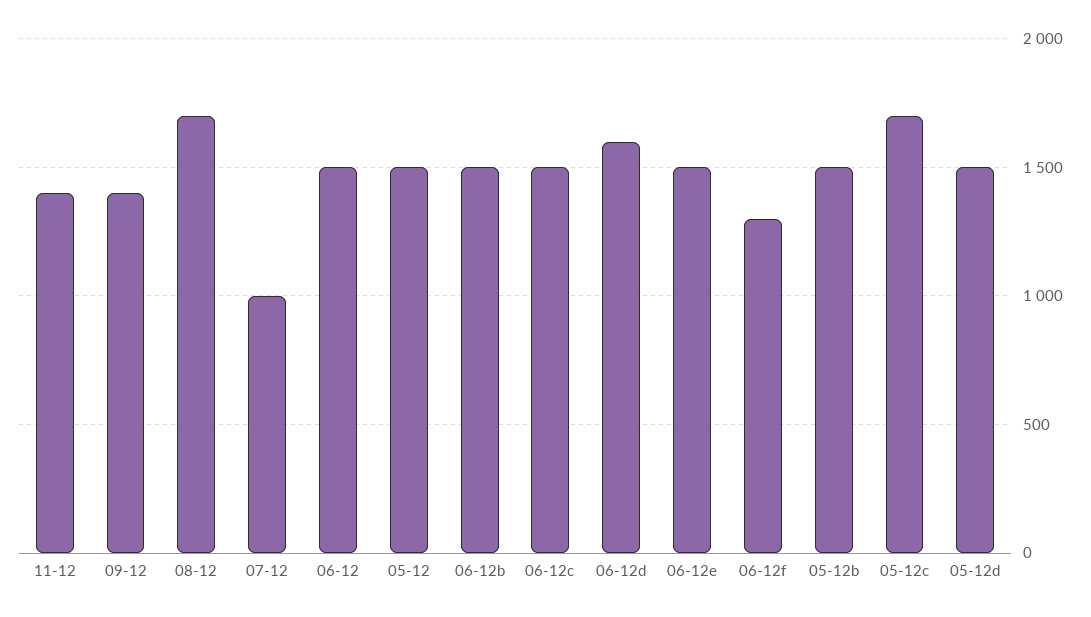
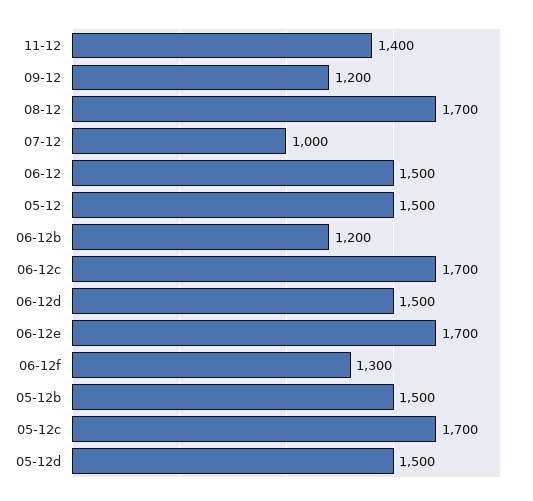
09-12: 1400 -> 1200
06-12b: 1500 -> 1200
06-12c: 1500 -> 1700
06-12d: 1600 -> 1500
06-12e: 1500 -> 1700

